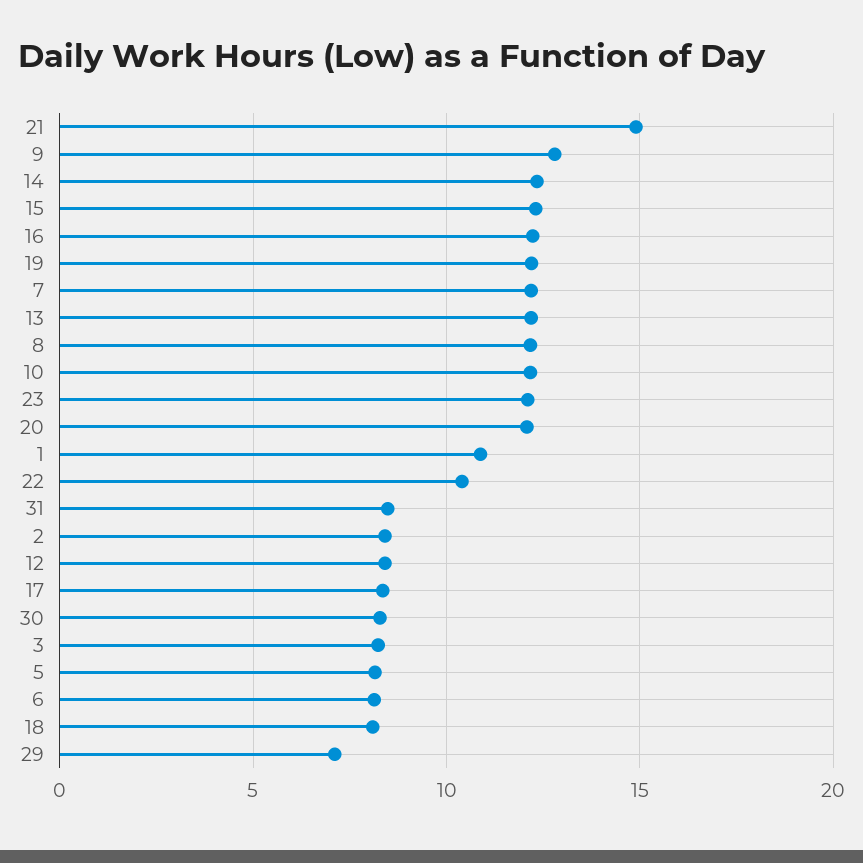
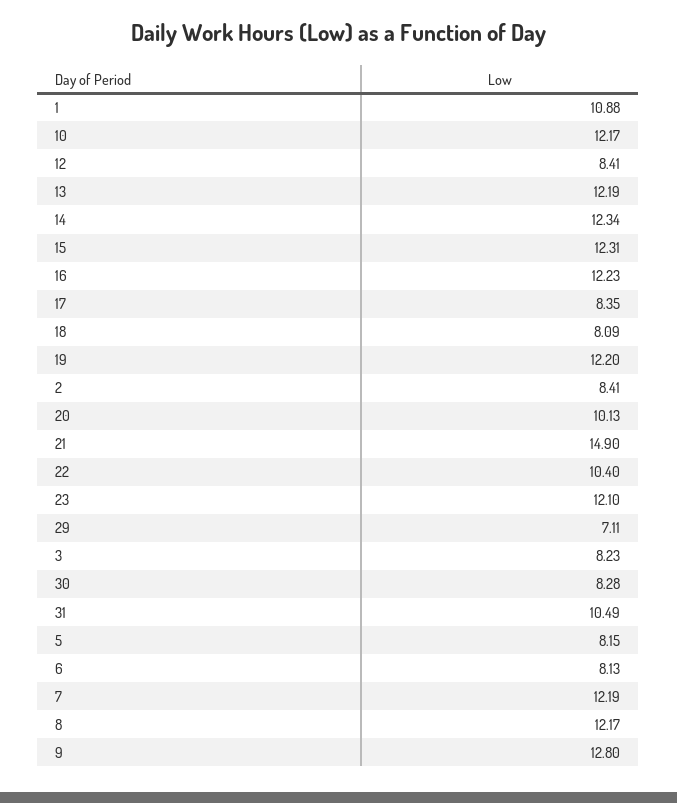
20: 12 -> 10.13
31: 8.5 -> 10.49

